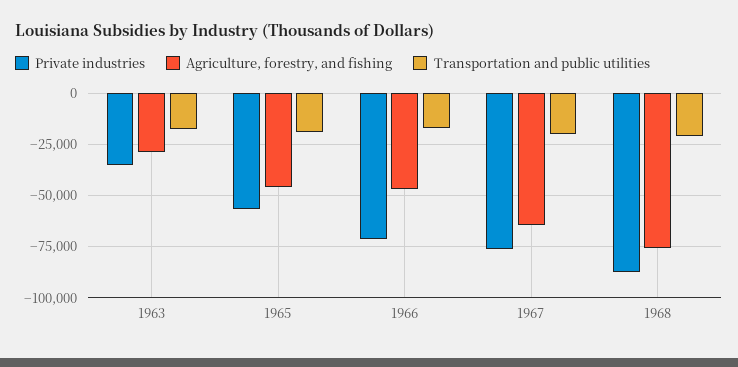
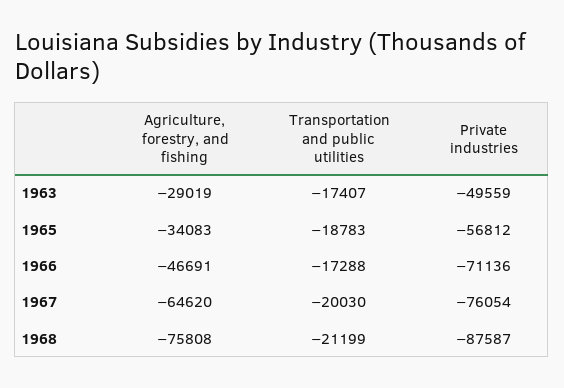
Private industries, 1963: -35000 -> -49559
Agriculture, forestry, and fishing, 1965: -45000 -> -34083

